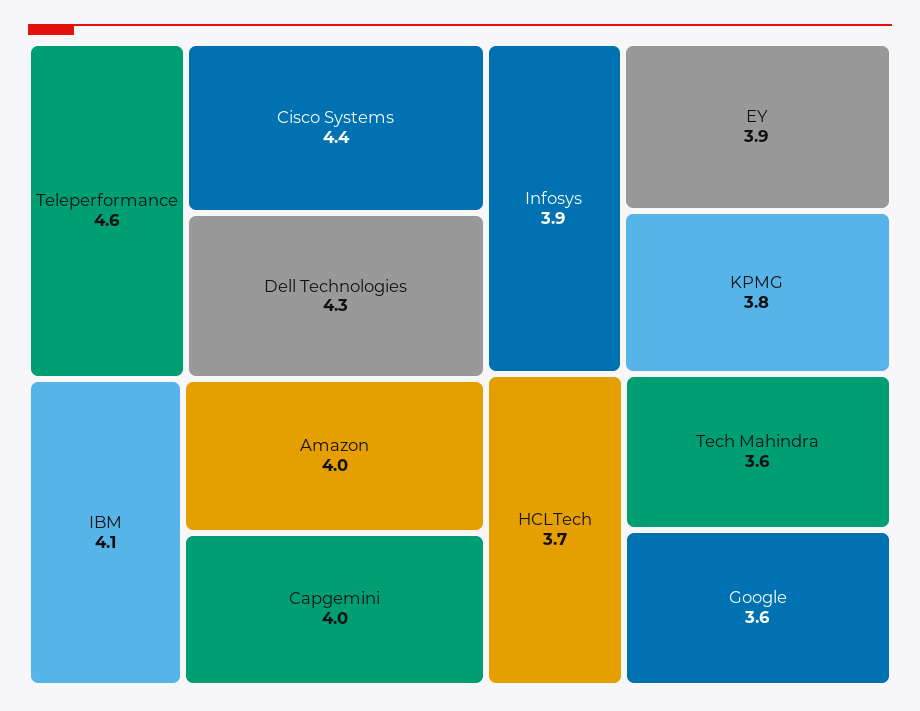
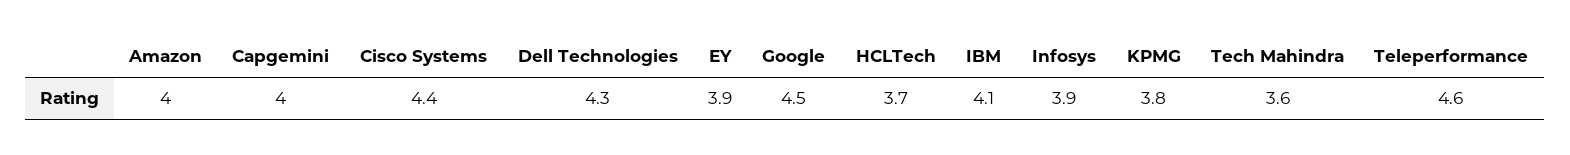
Google: 3.6 -> 4.5

